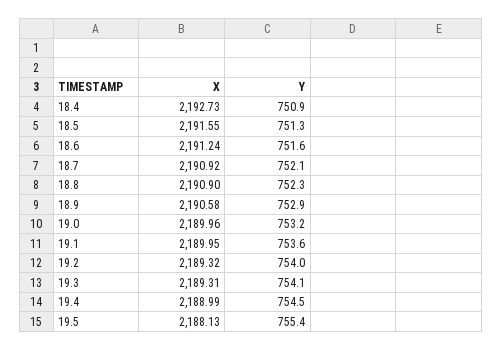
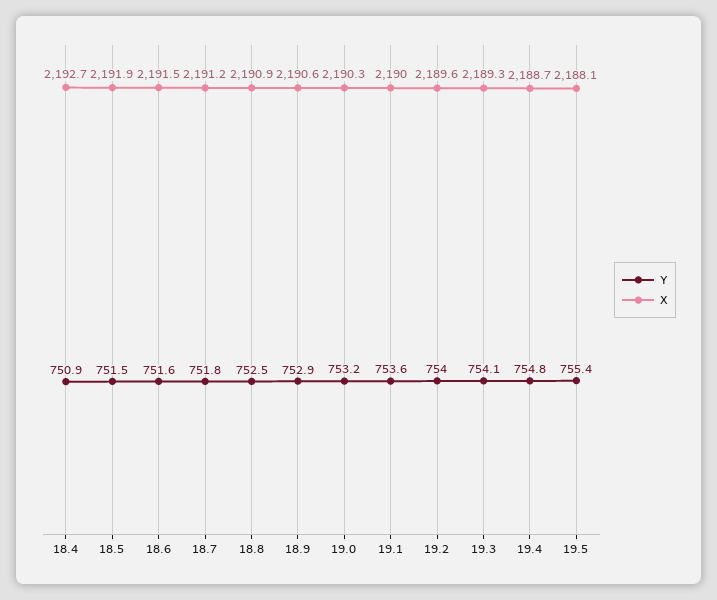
X, 18.5: 2191.55 -> 2191.9
Y, 18.5: 751.3 -> 751.5
X, 18.6: 2191.24 -> 2191.5
X, 18.7: 2190.92 -> 2191.2
Y, 18.7: 752.1 -> 751.8
Y, 18.8: 752.3 -> 752.5
X, 19.0: 2189.96 -> 2190.3
X, 19.2: 2189.32 -> 2189.6
X, 19.4: 2188.99 -> 2188.7
Y, 19.4: 754.5 -> 754.8

